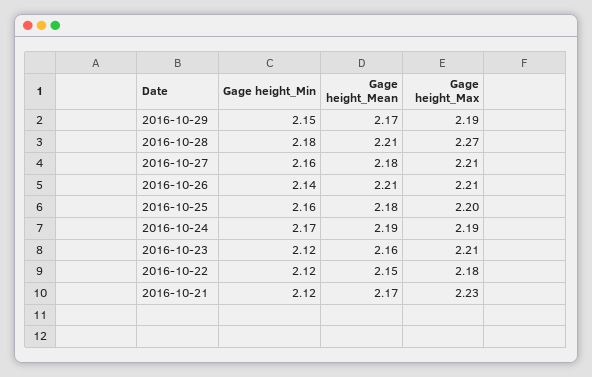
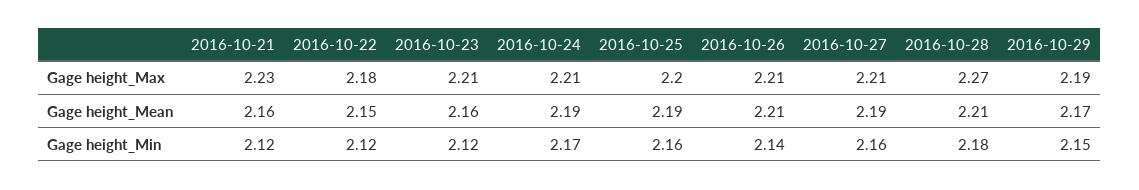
Gage height_Mean, 2016-10-27: 2.18 -> 2.19
Gage height_Mean, 2016-10-25: 2.18 -> 2.19
Gage height_Max, 2016-10-24: 2.19 -> 2.21
Gage height_Mean, 2016-10-21: 2.17 -> 2.16

